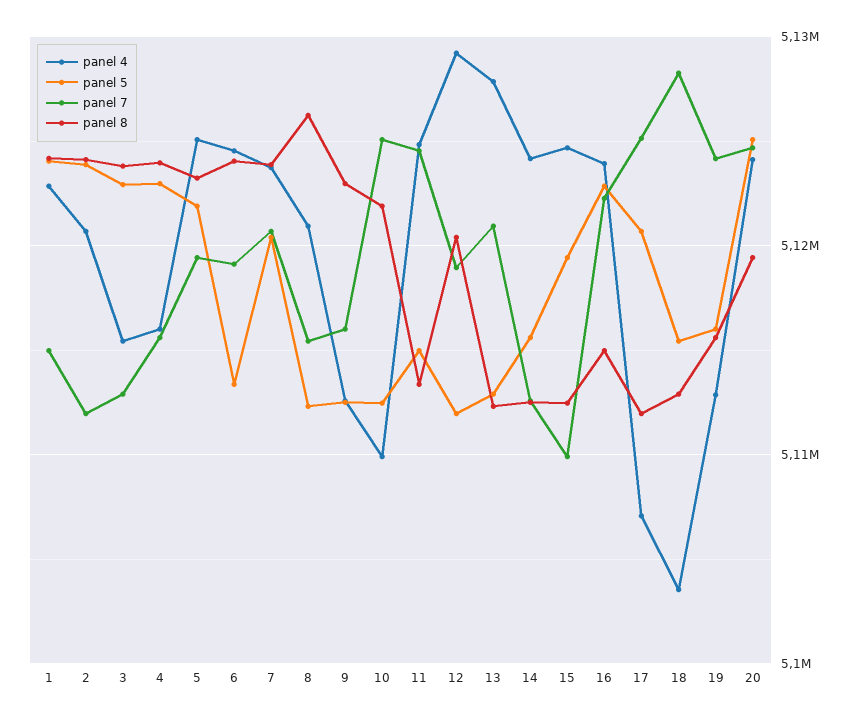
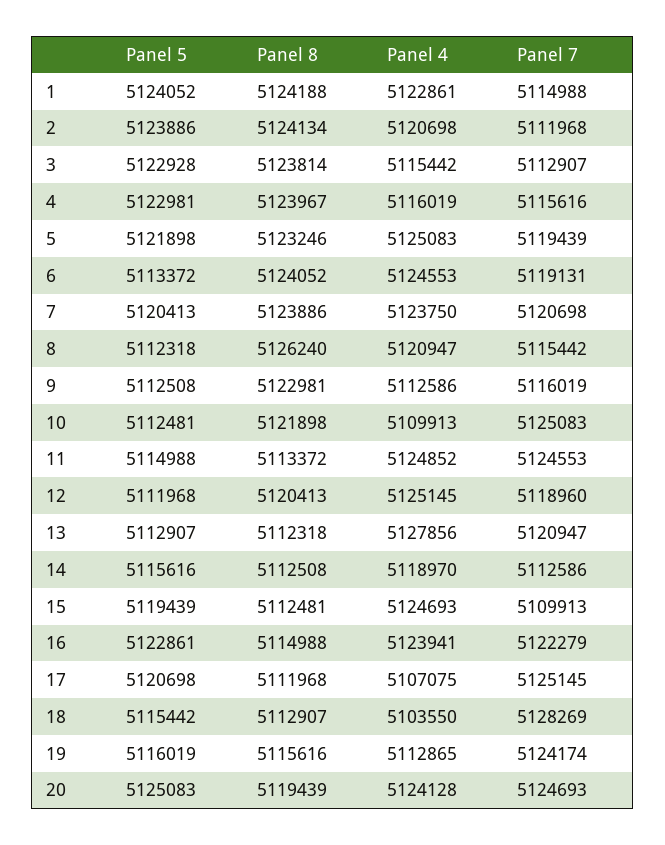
panel 4, 12: 5129000 -> 5125145
panel 4, 14: 5124000 -> 5118970

